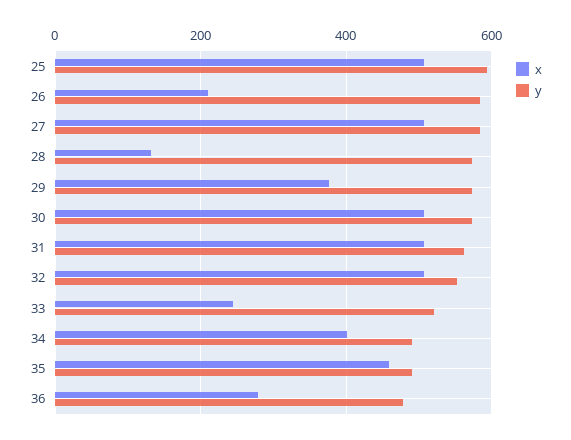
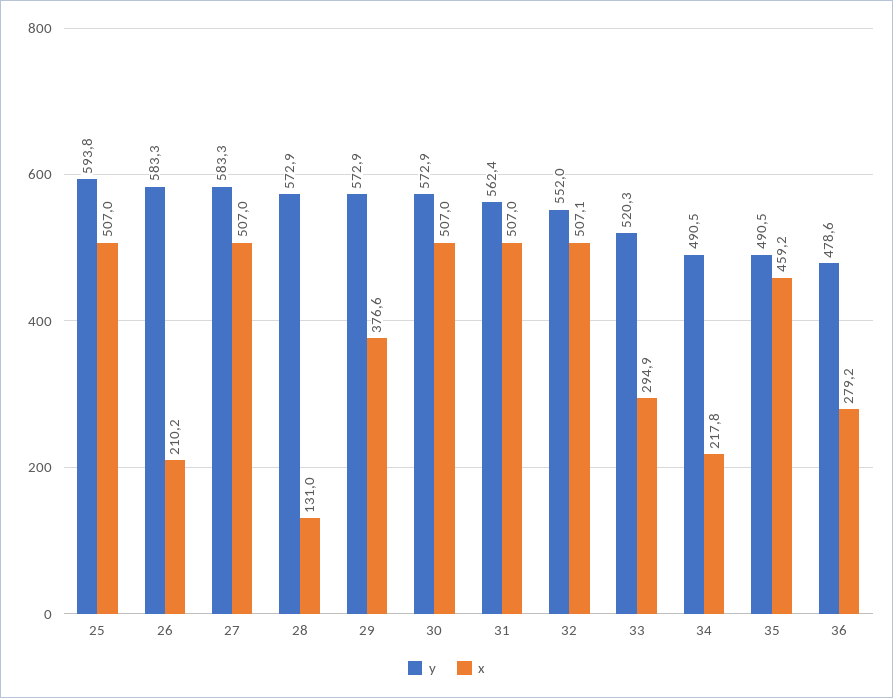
x, 33: 240 -> 294.9
x, 34: 400 -> 217.8

